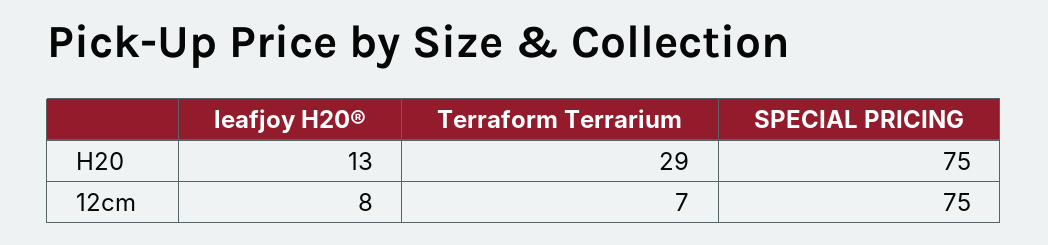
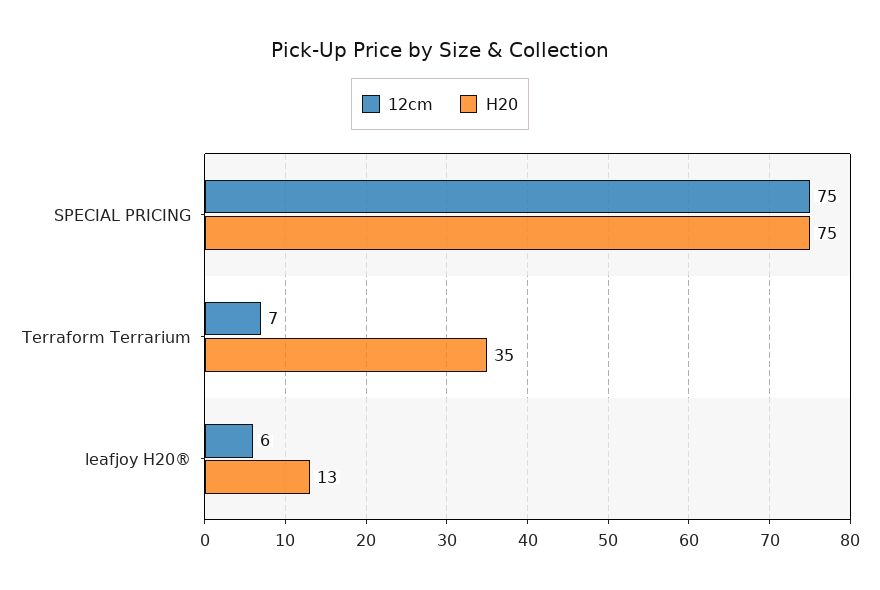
H20, Terraform Terrarium: 29 -> 35
12cm, leafjoy H20®: 8 -> 6

